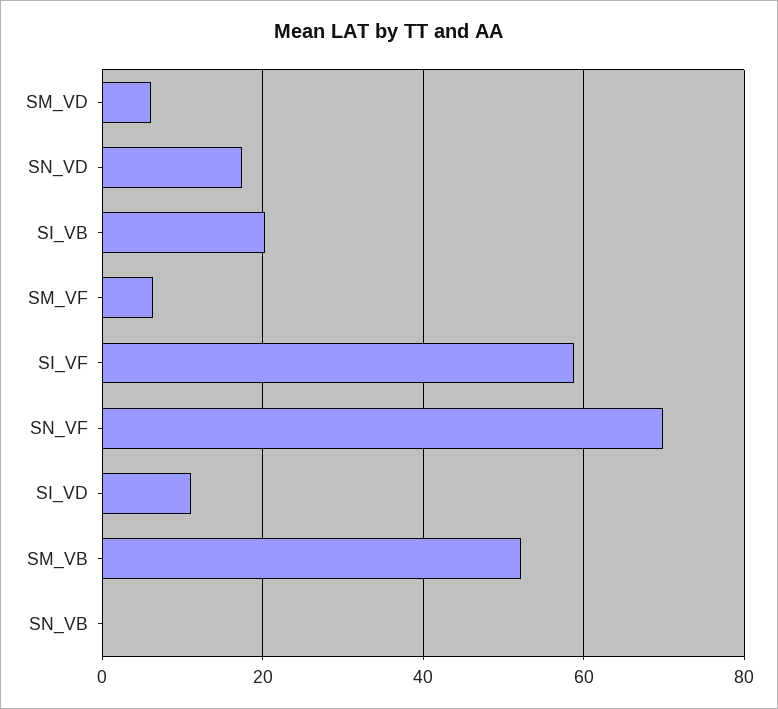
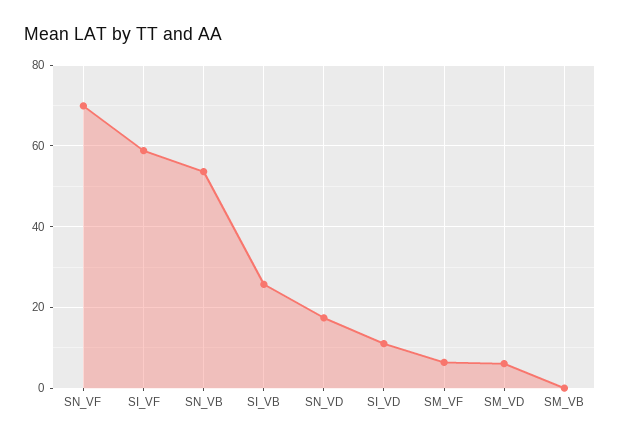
SI_VB: 20 -> 26
SM_VB: 52 -> 0
SN_VB: 0 -> 54

